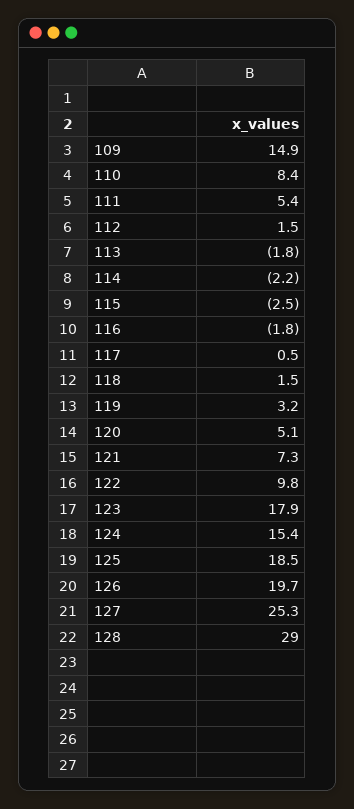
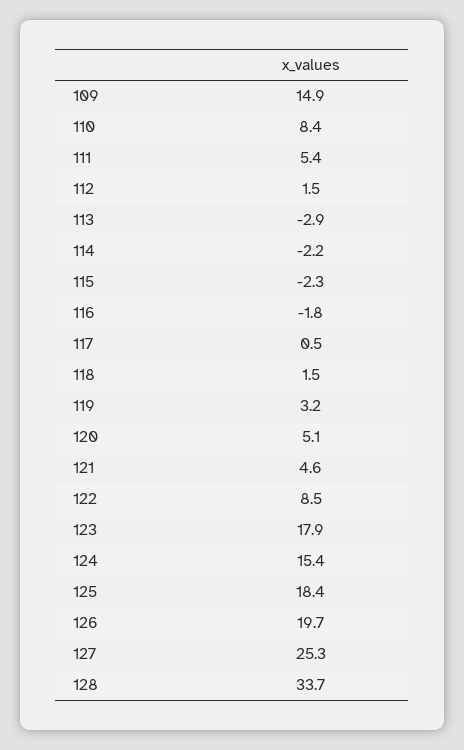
113: -1.8 -> -2.9
115: -2.5 -> -2.3
121: 7.3 -> 4.6
122: 9.8 -> 8.5
125: 18.5 -> 18.4
128: 29 -> 33.7

